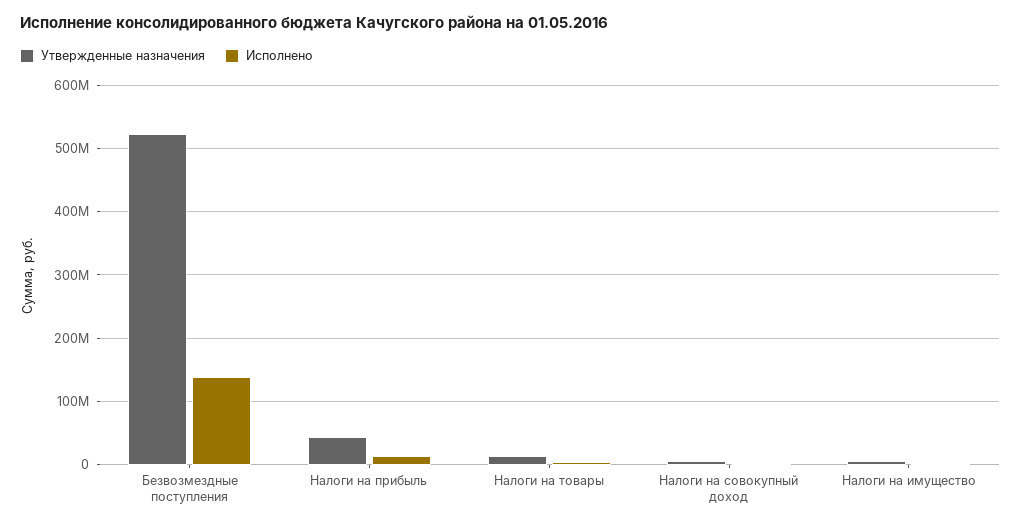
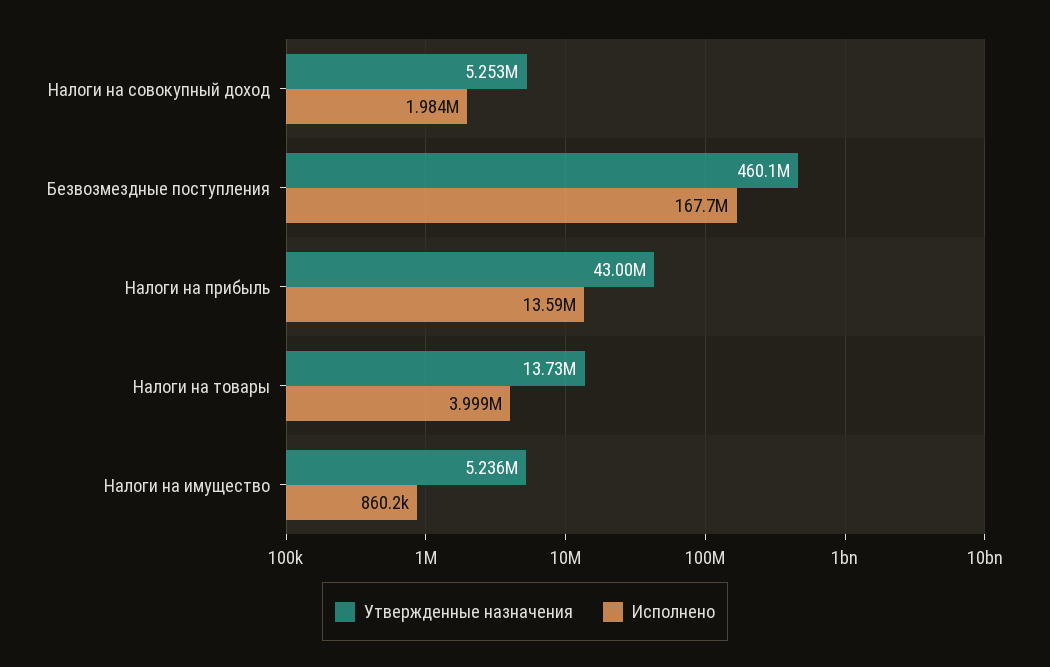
Утвержденные назначения, Безвозмездные поступления: 520000000 -> 460100000
Исполнено, Безвозмездные поступления: 140000000 -> 167700000

